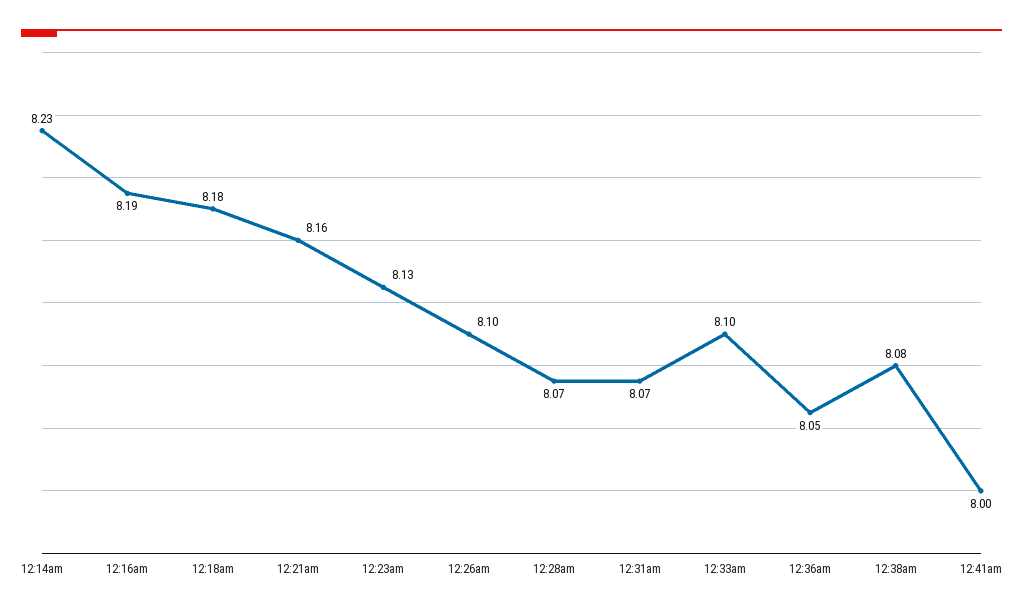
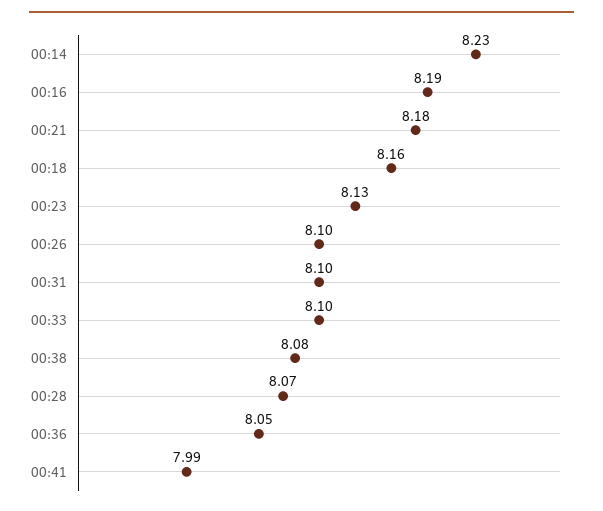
12:18am: 8.18 -> 8.16
12:21am: 8.16 -> 8.18
12:31am: 8.07 -> 8.1
12:41am: 8 -> 7.99

